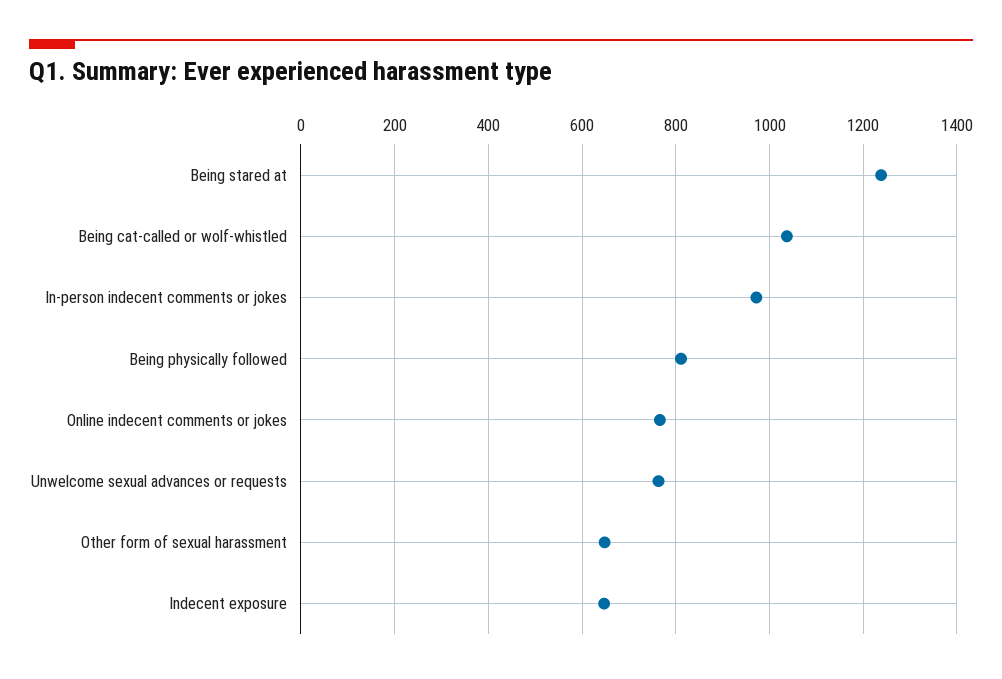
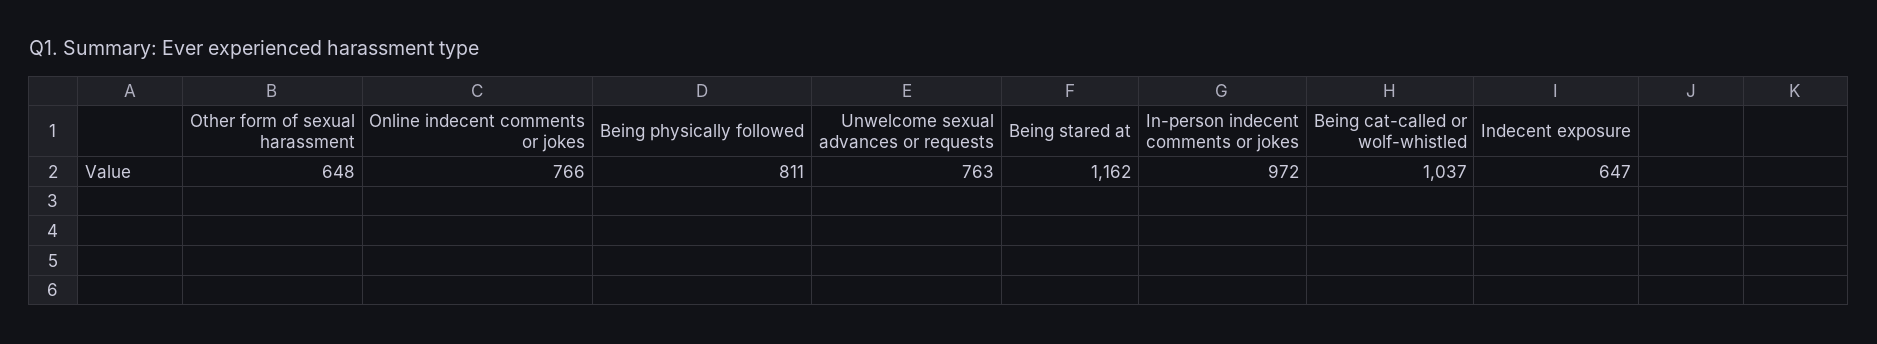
Being stared at: 1240 -> 1162

